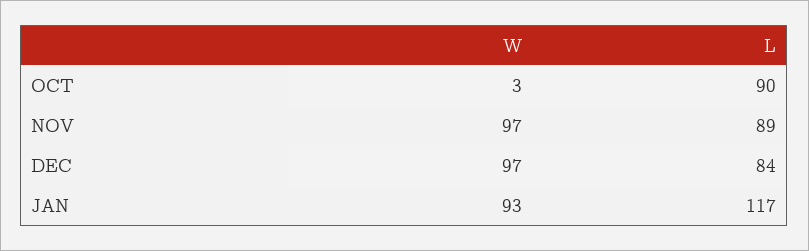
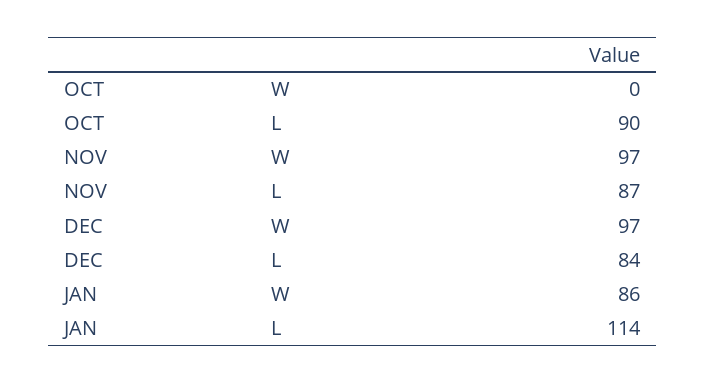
W, OCT: 3 -> 0
L, NOV: 89 -> 87
W, JAN: 93 -> 86
L, JAN: 117 -> 114

